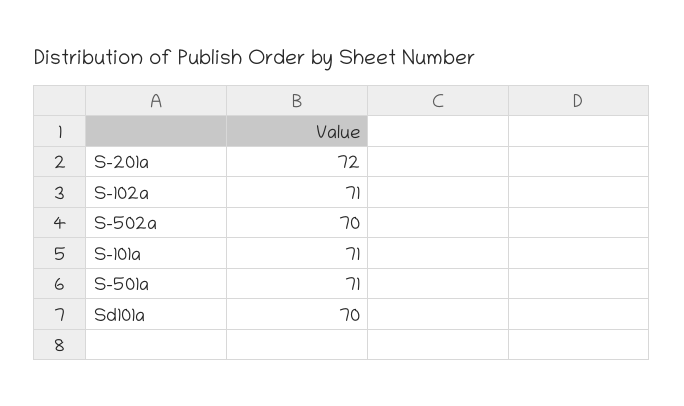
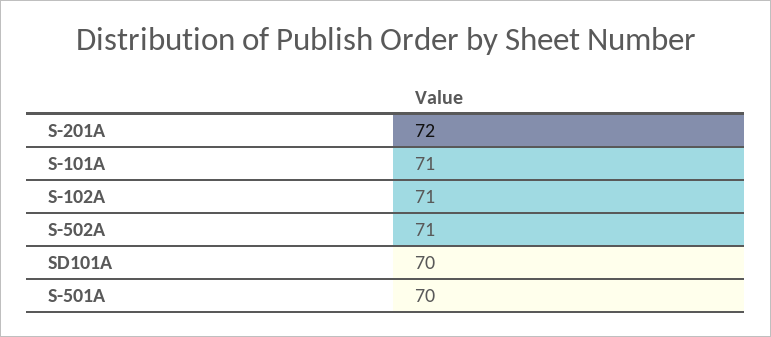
S-502a: 70 -> 71
S-501a: 71 -> 70

